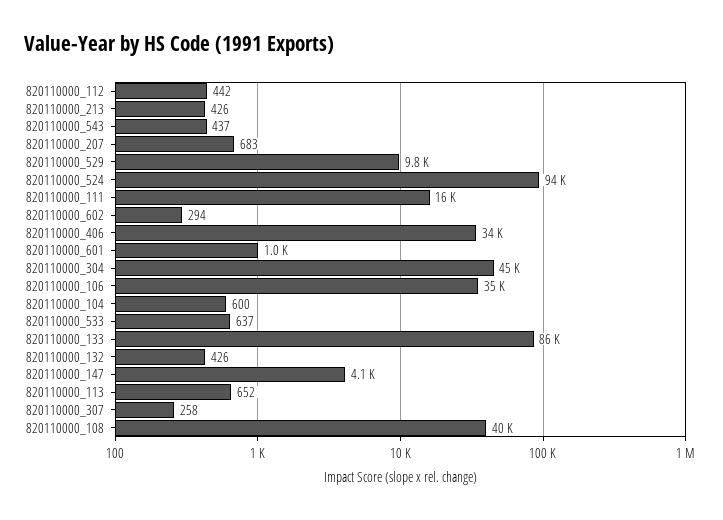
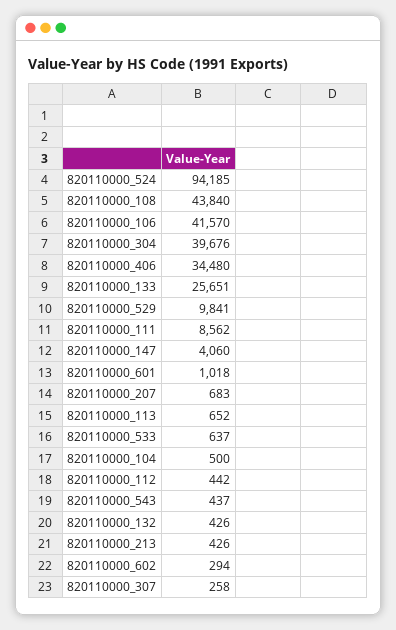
820110000_111: 16000 -> 8562
820110000_304: 45000 -> 39676
820110000_106: 35000 -> 41570
820110000_104: 600 -> 500
820110000_133: 86000 -> 25651
820110000_108: 40000 -> 43840

